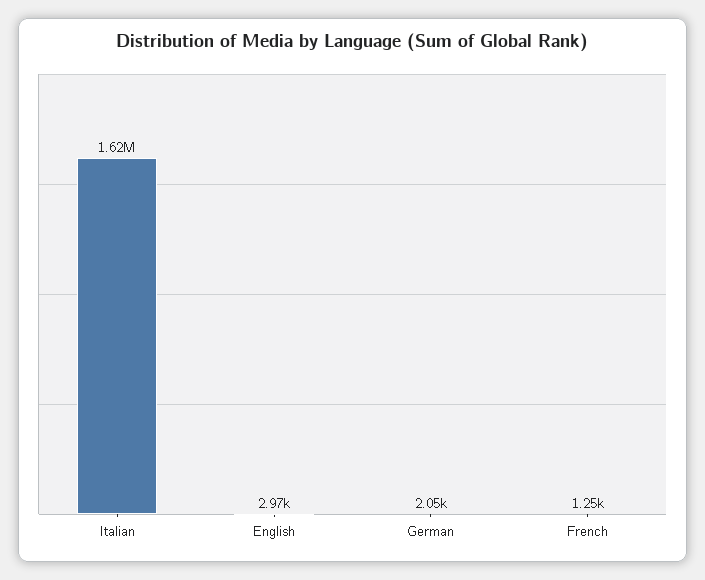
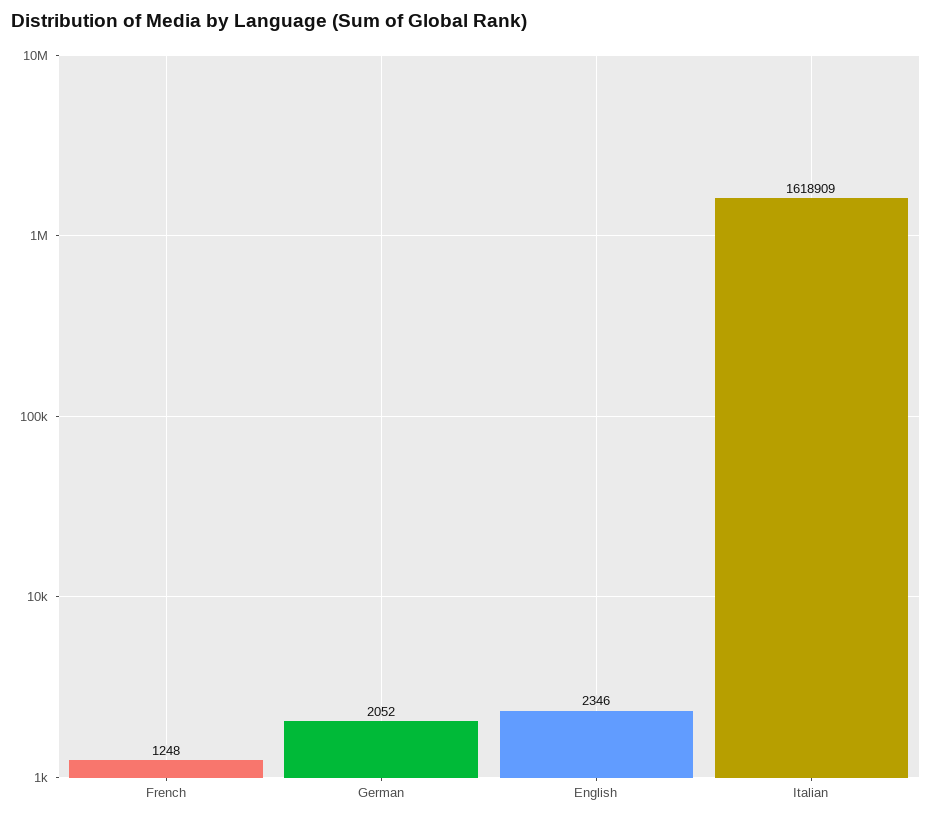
English: 2970 -> 2346

